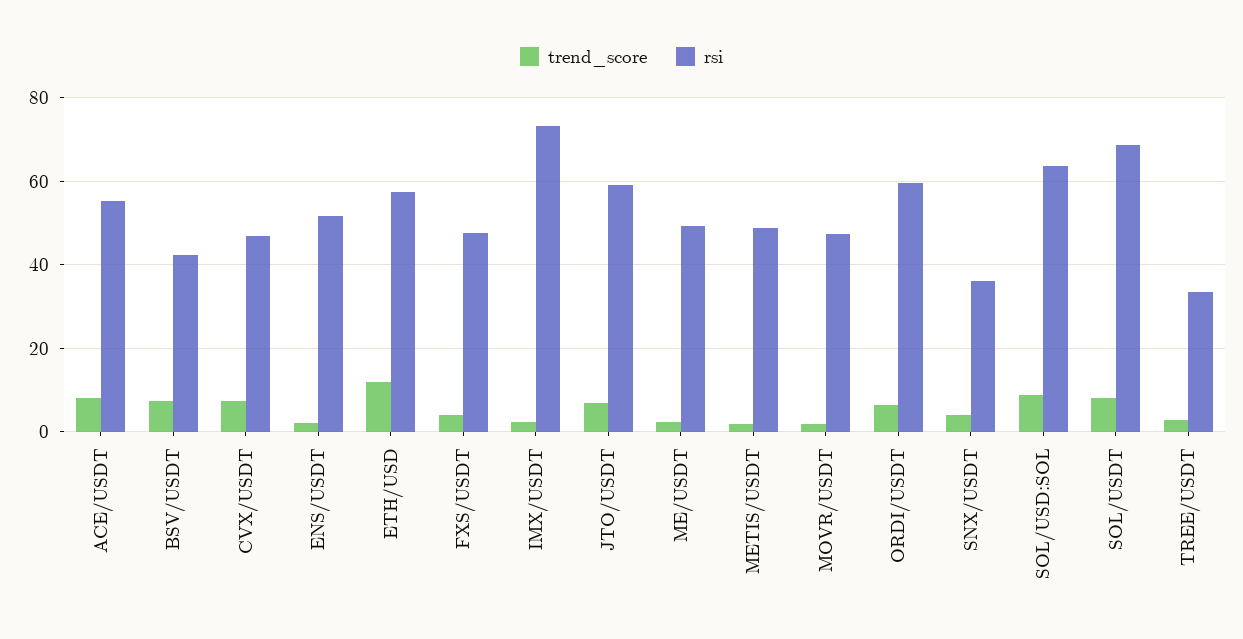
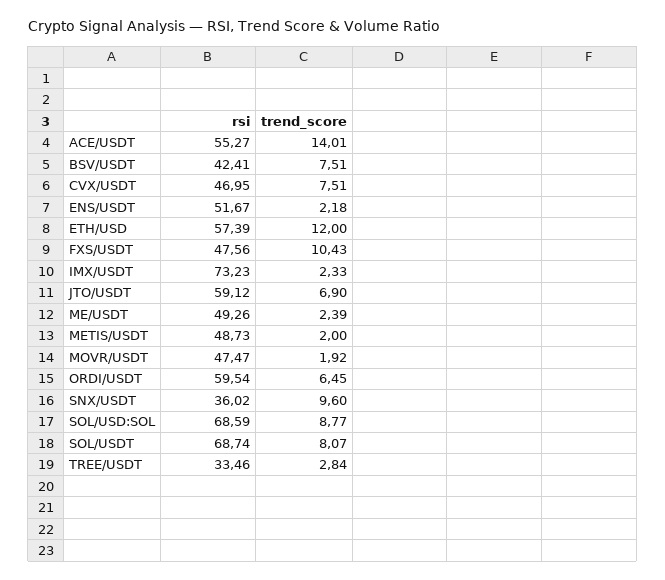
trend_score, ACE/USDT: 8 -> 14.01
trend_score, FXS/USDT: 4 -> 10.43
trend_score, SNX/USDT: 4 -> 9.6
rsi, SOL/USD:SOL: 64 -> 68.59

